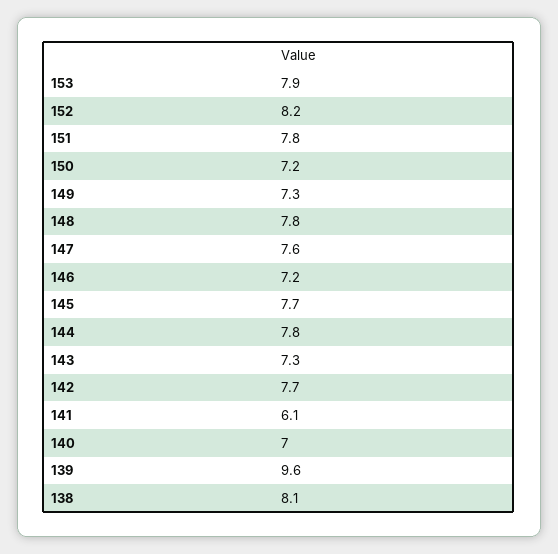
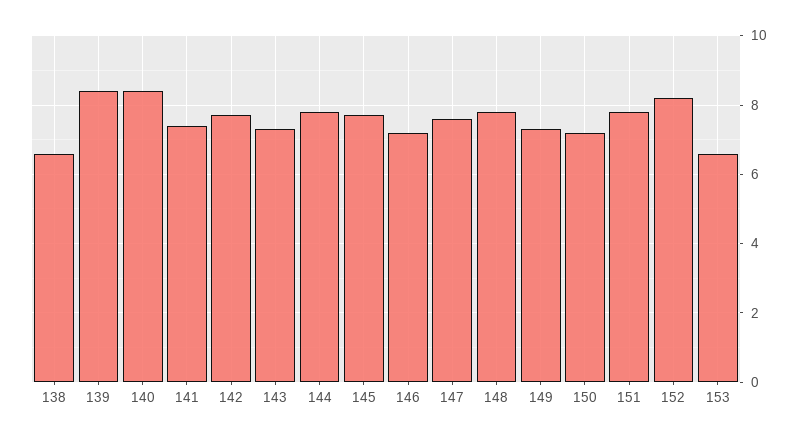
153: 7.9 -> 6.5
141: 6.1 -> 7.5
140: 7 -> 8.5
139: 9.6 -> 8.5
138: 8.1 -> 6.5

